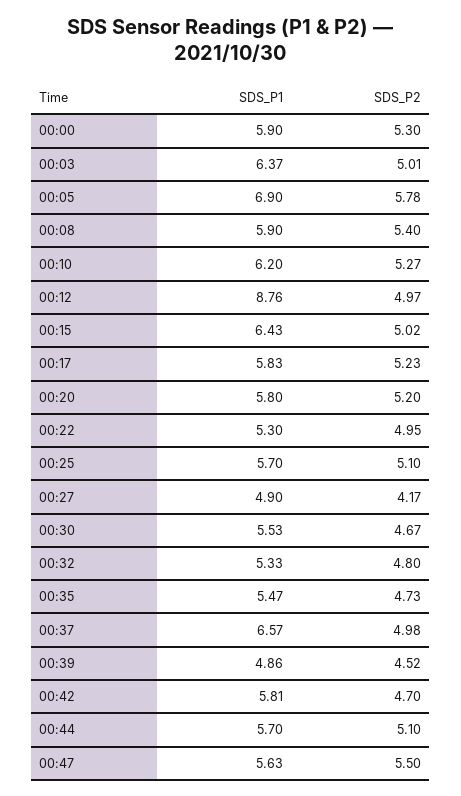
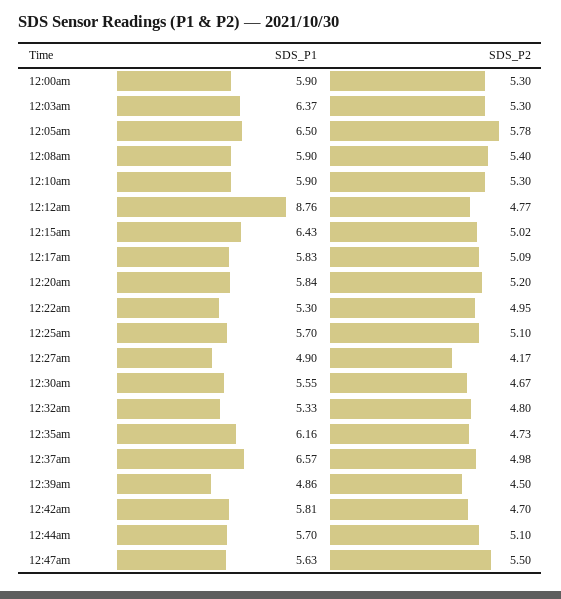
SDS_P2, 00:03: 5.01 -> 5.3
SDS_P1, 00:05: 6.9 -> 6.5
SDS_P1, 00:10: 6.2 -> 5.9
SDS_P2, 00:10: 5.27 -> 5.3
SDS_P2, 00:12: 4.97 -> 4.77
SDS_P2, 00:17: 5.23 -> 5.09
SDS_P1, 00:20: 5.8 -> 5.84
SDS_P1, 00:30: 5.53 -> 5.55
SDS_P1, 00:35: 5.47 -> 6.16
SDS_P2, 00:39: 4.52 -> 4.5

